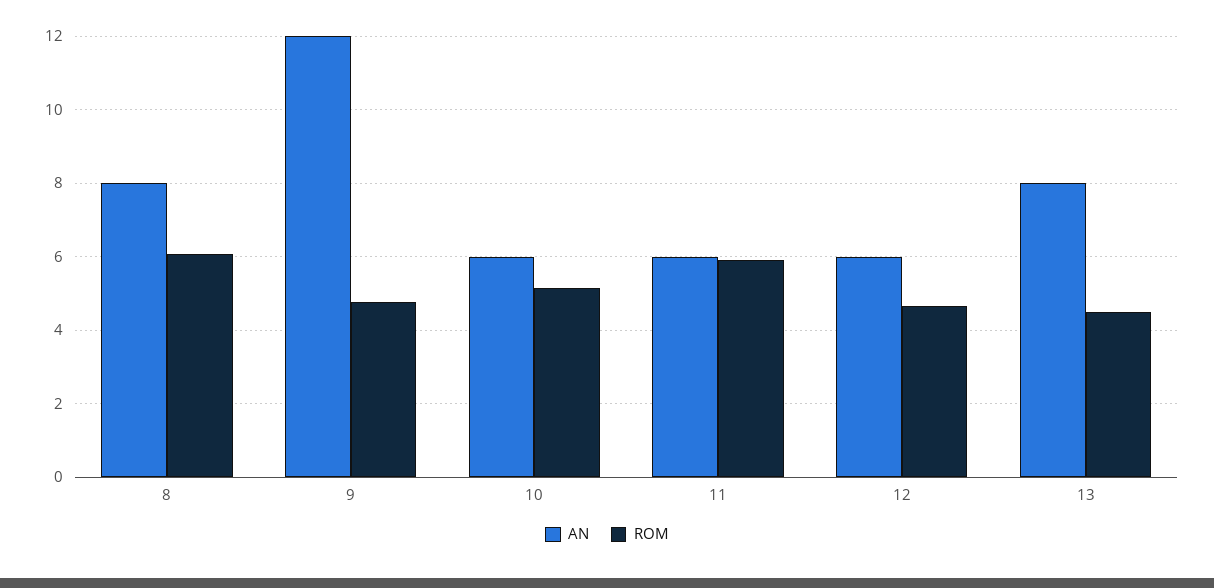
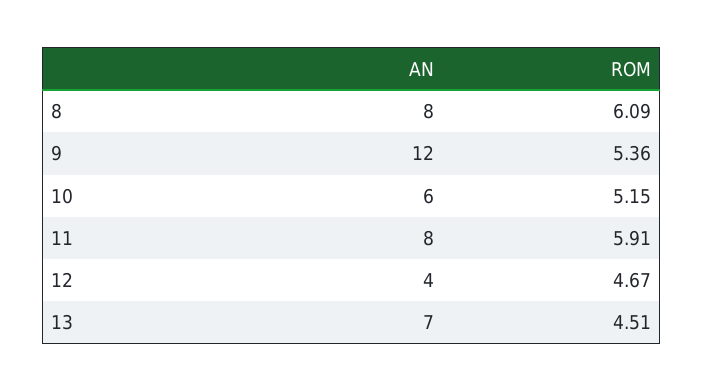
ROM, 9: 4.8 -> 5.36
AN, 11: 6 -> 8
AN, 12: 6 -> 4
AN, 13: 8 -> 7

